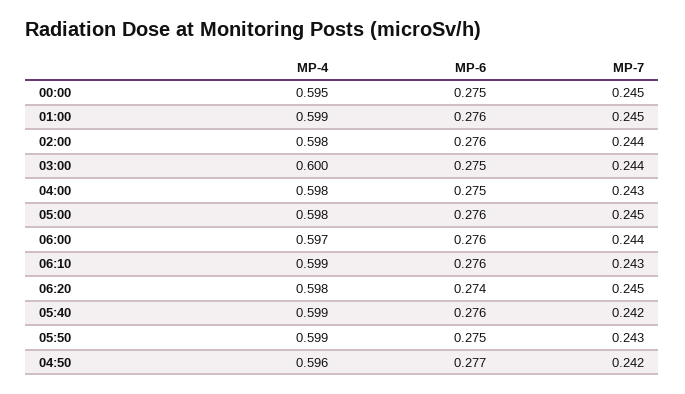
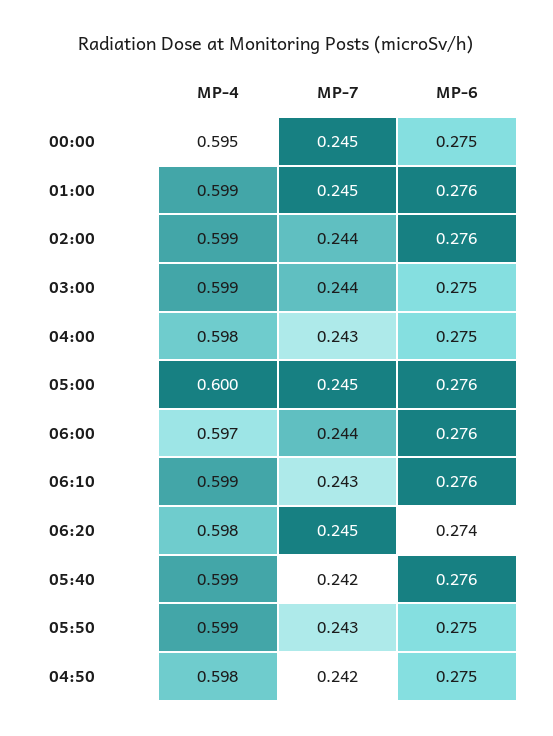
MP-4, 02:00: 0.598 -> 0.599
MP-4, 03:00: 0.6 -> 0.599
MP-4, 05:00: 0.598 -> 0.6
MP-4, 04:50: 0.596 -> 0.598
MP-6, 04:50: 0.277 -> 0.275

